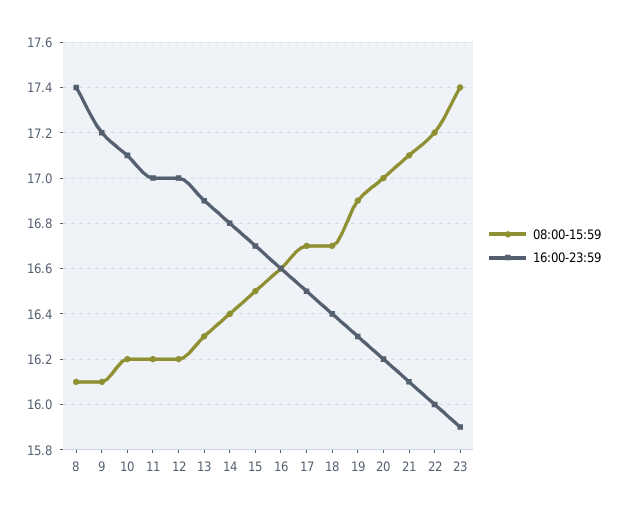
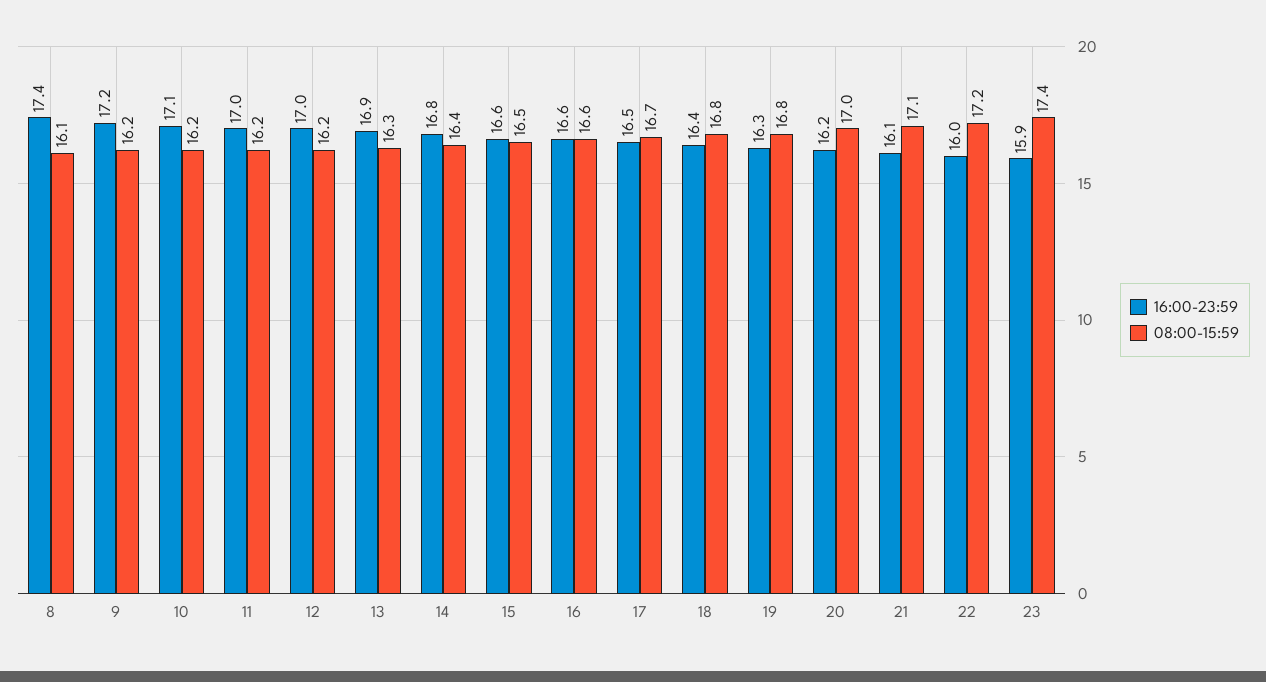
08:00-15:59, 9: 16.1 -> 16.2
16:00-23:59, 15: 16.7 -> 16.6
08:00-15:59, 18: 16.7 -> 16.8
08:00-15:59, 19: 16.9 -> 16.8

